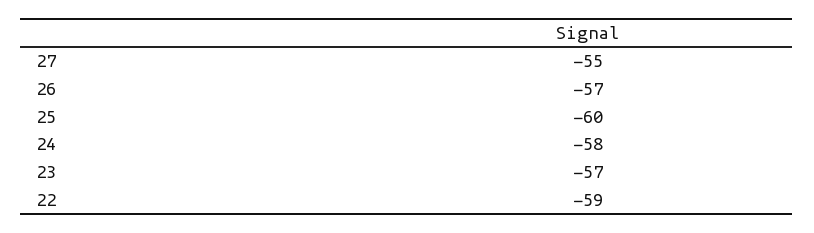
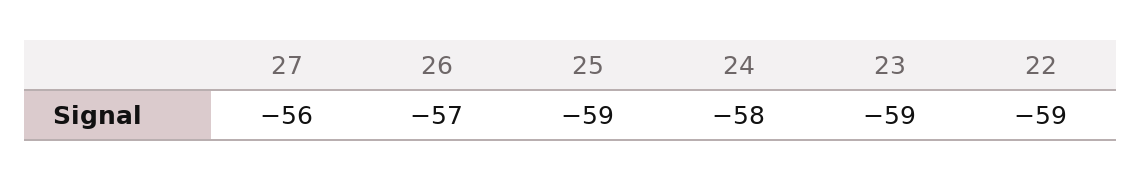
27: -55 -> -56
25: -60 -> -59
23: -57 -> -59

